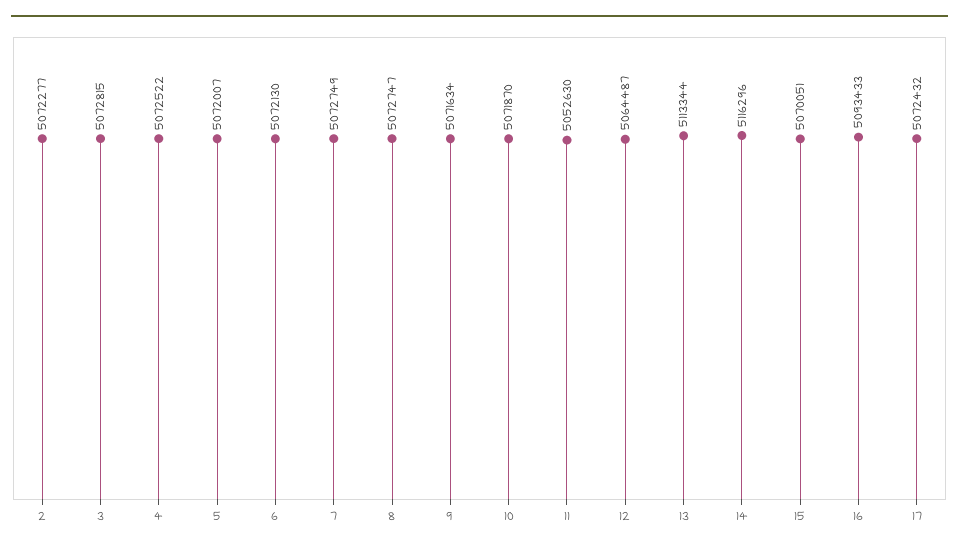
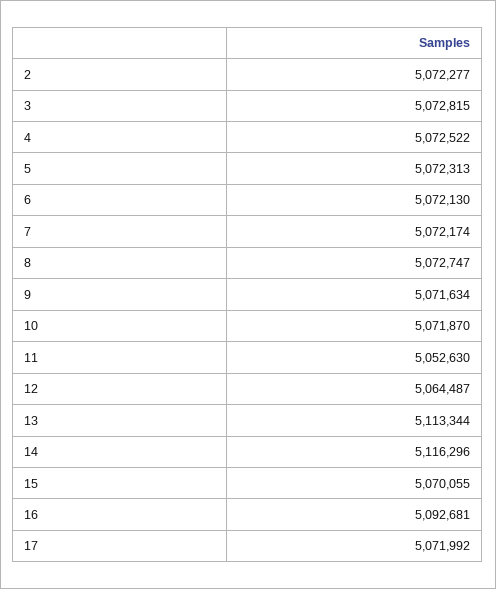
5: 5072007 -> 5072313
7: 5072749 -> 5072174
15: 5070051 -> 5070055
16: 5093433 -> 5092681
17: 5072432 -> 5071992

